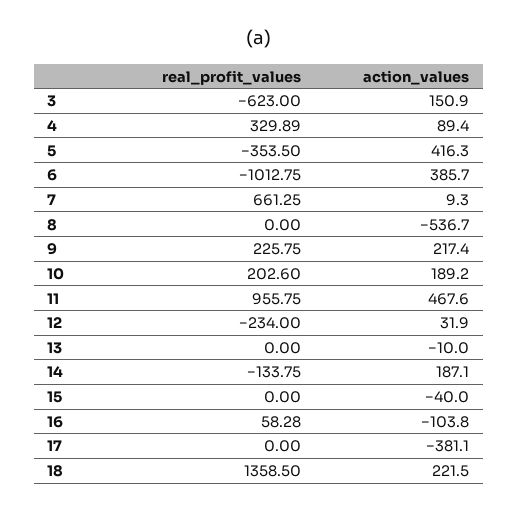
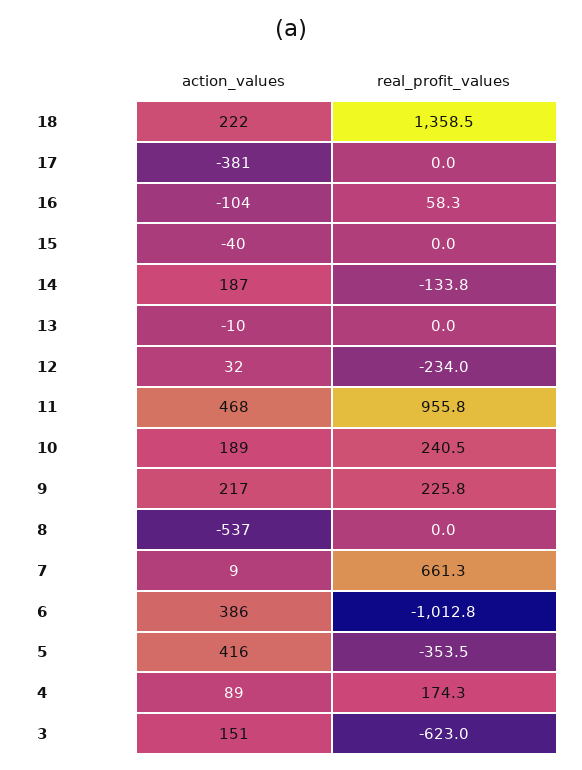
real_profit_values, 4: 329.89 -> 174.3
real_profit_values, 10: 202.6 -> 240.5

